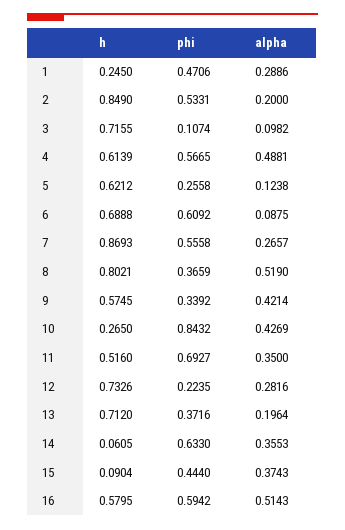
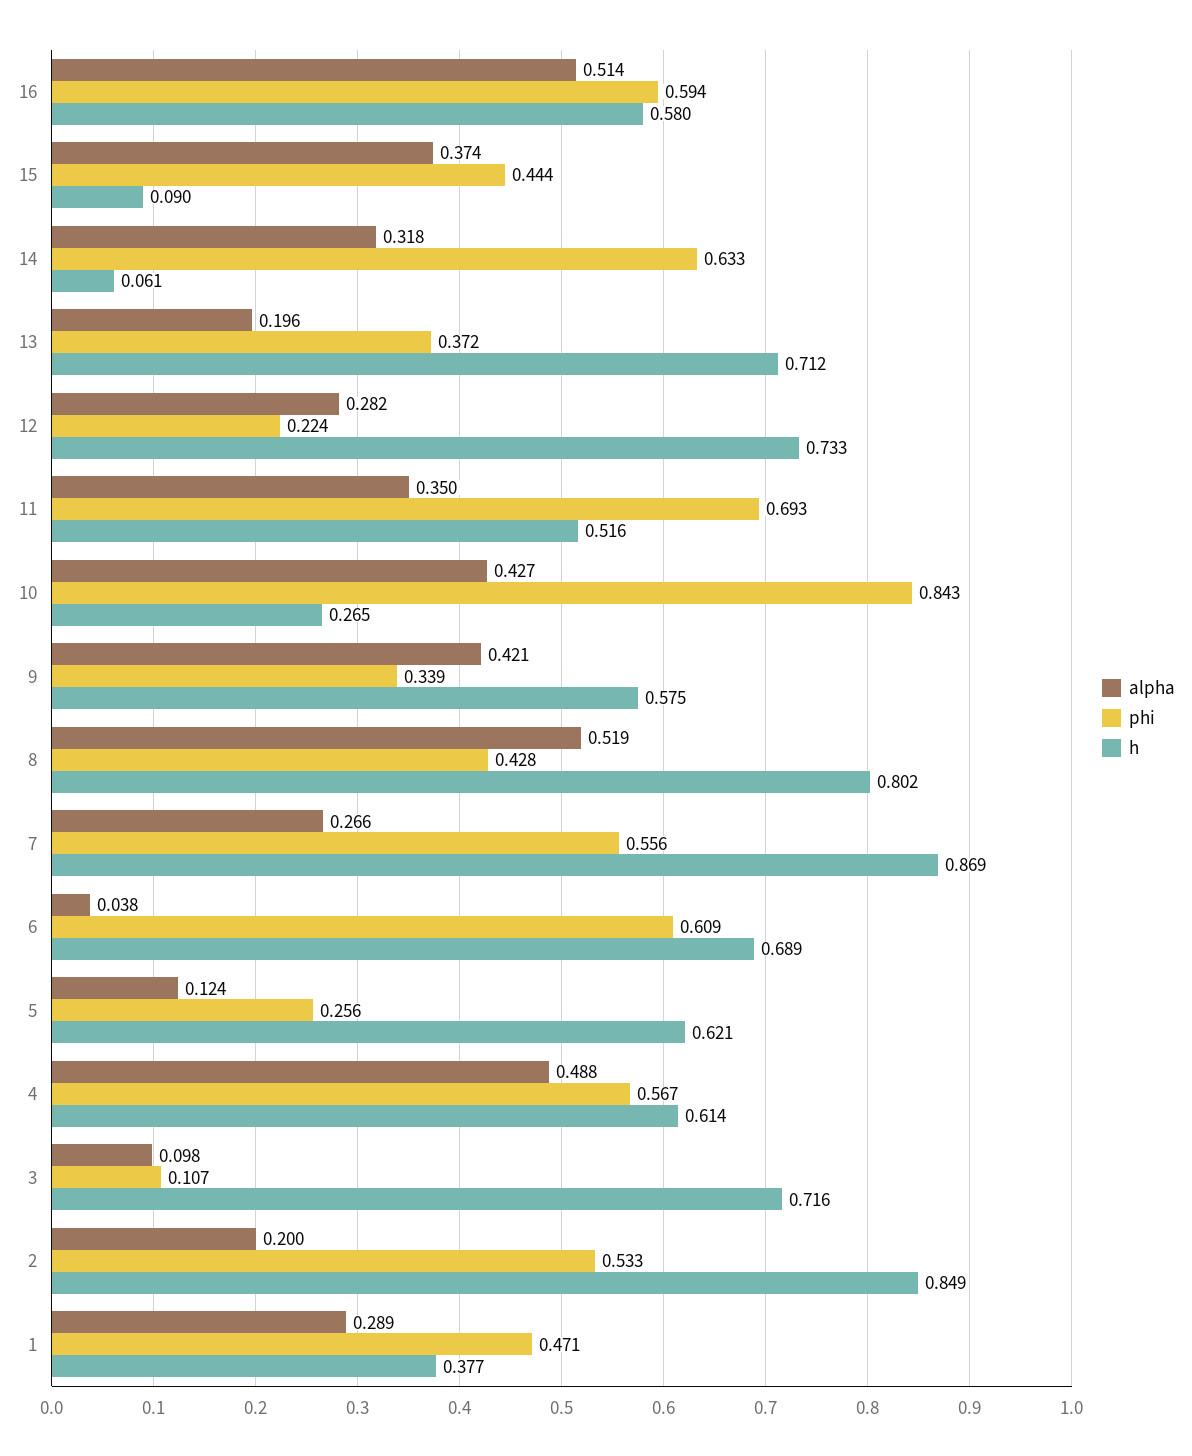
h, 1: 0.245 -> 0.377
alpha, 6: 0.0875 -> 0.038
phi, 8: 0.3659 -> 0.428
alpha, 14: 0.3553 -> 0.318

